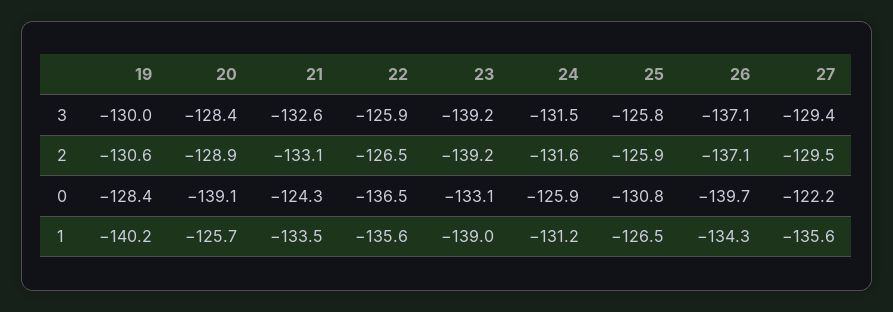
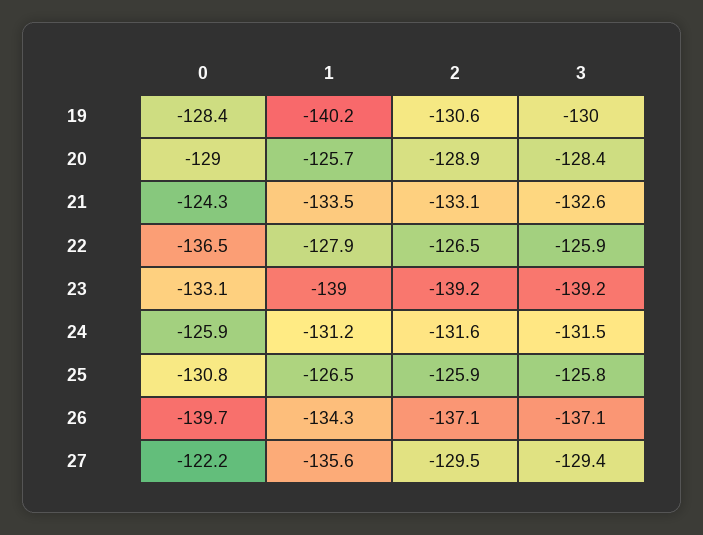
20, 0: -139.1 -> -129
22, 1: -135.6 -> -127.9

